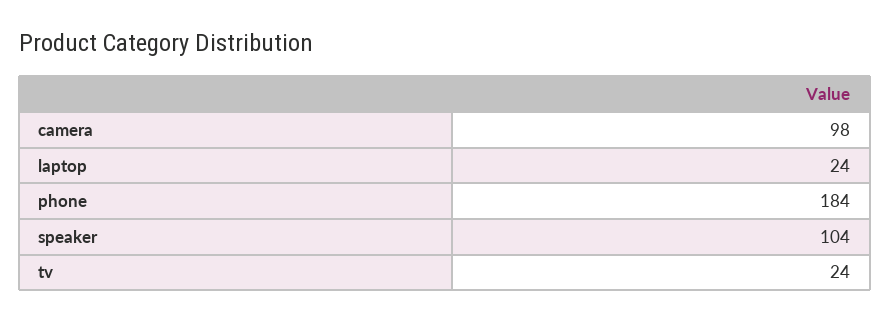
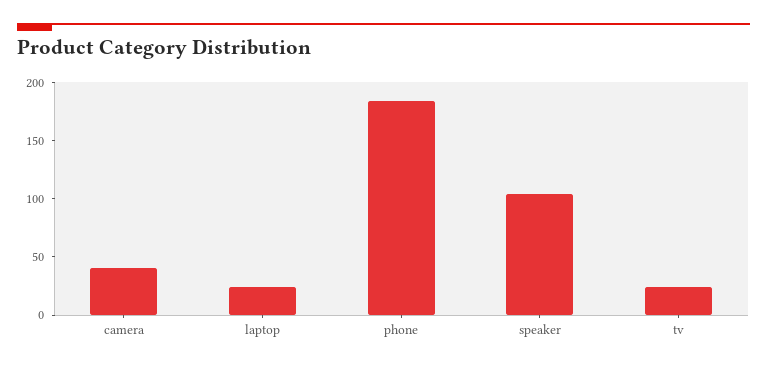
camera: 98 -> 40

